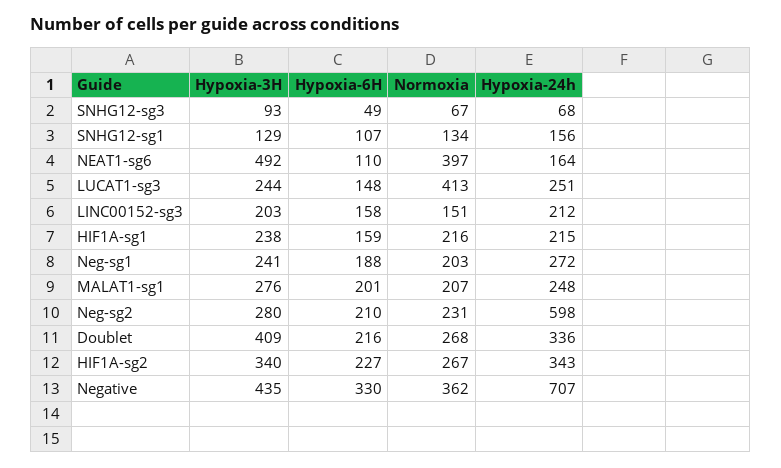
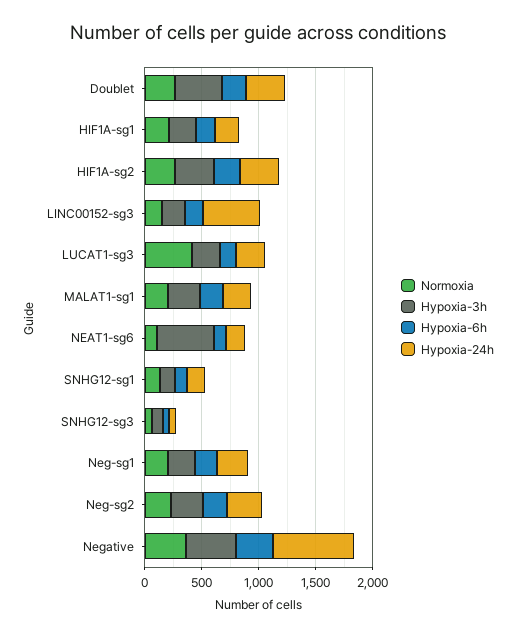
Normoxia, NEAT1-sg6: 397 -> 100
Hypoxia-24h, LINC00152-sg3: 212 -> 500
Hypoxia-24h, Neg-sg2: 598 -> 300

